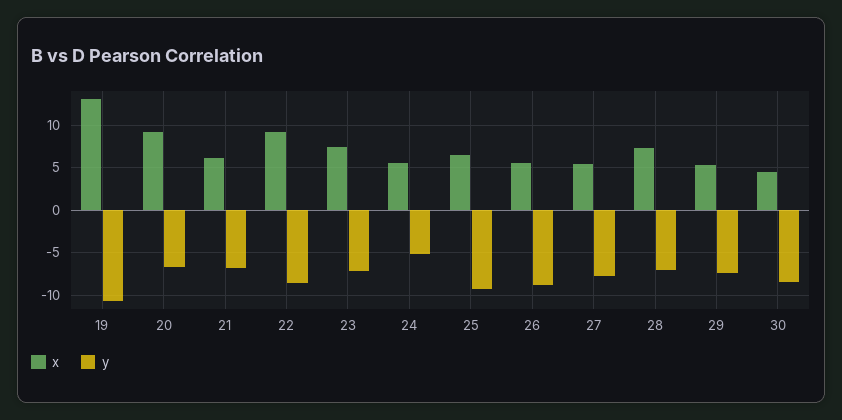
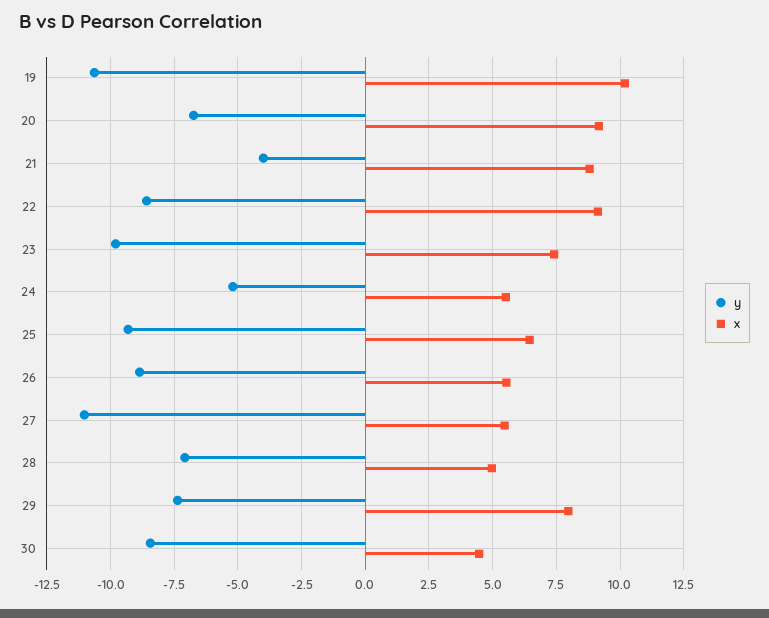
x, 19: 13 -> 10.25
x, 21: 6 -> 8.75
y, 21: -7 -> -4
y, 23: -7 -> -9.75
y, 27: -8 -> -11
x, 28: 7 -> 5
x, 29: 5 -> 8

